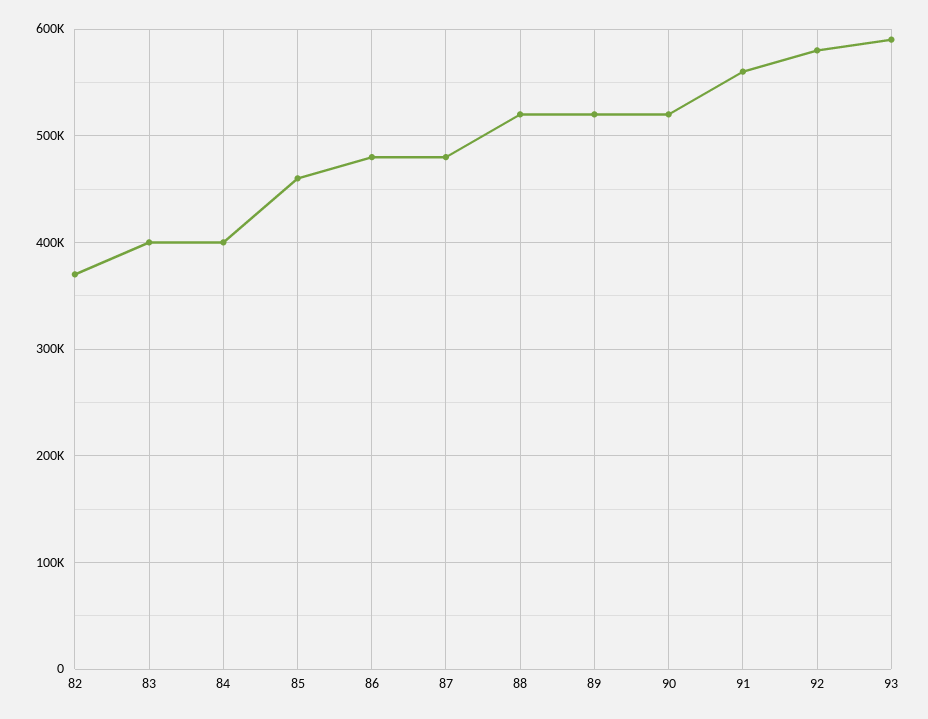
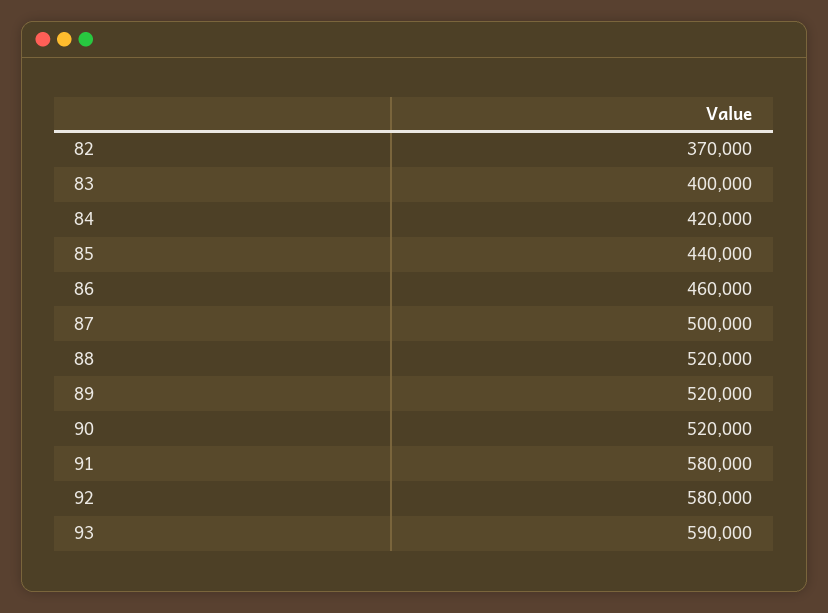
84: 400000 -> 420000
85: 460000 -> 440000
86: 480000 -> 460000
87: 480000 -> 500000
91: 560000 -> 580000

